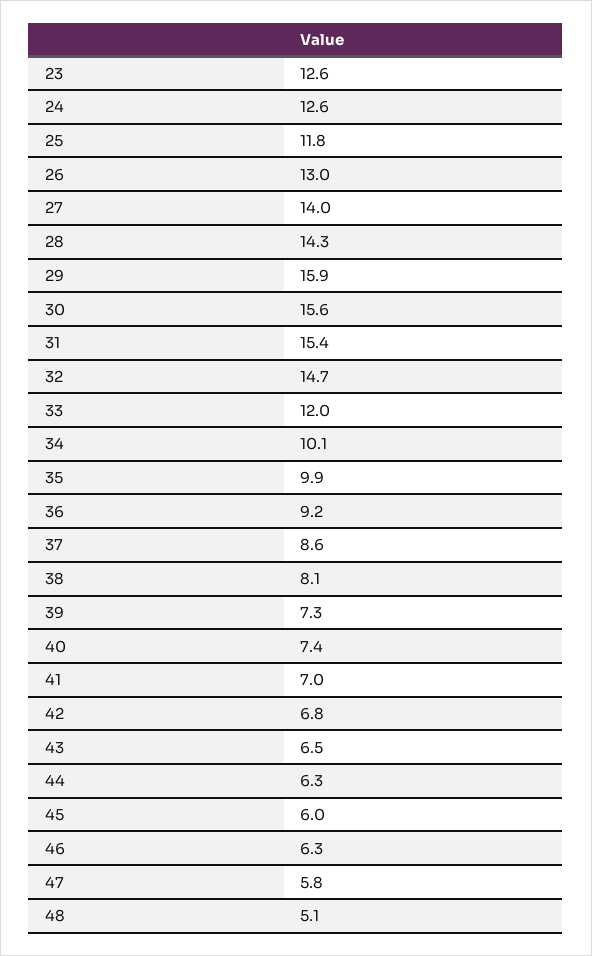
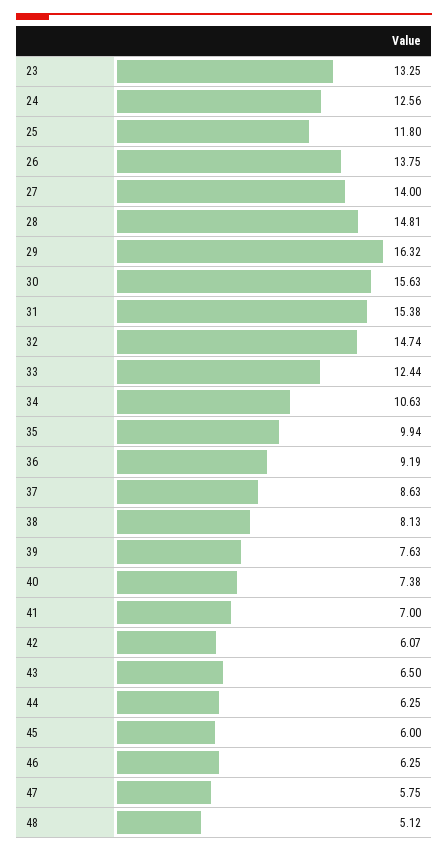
23: 12.6 -> 13.25
26: 13 -> 13.75
28: 14.3 -> 14.81
29: 15.9 -> 16.32
33: 12 -> 12.44
34: 10.1 -> 10.63
39: 7.3 -> 7.63
42: 6.8 -> 6.07

